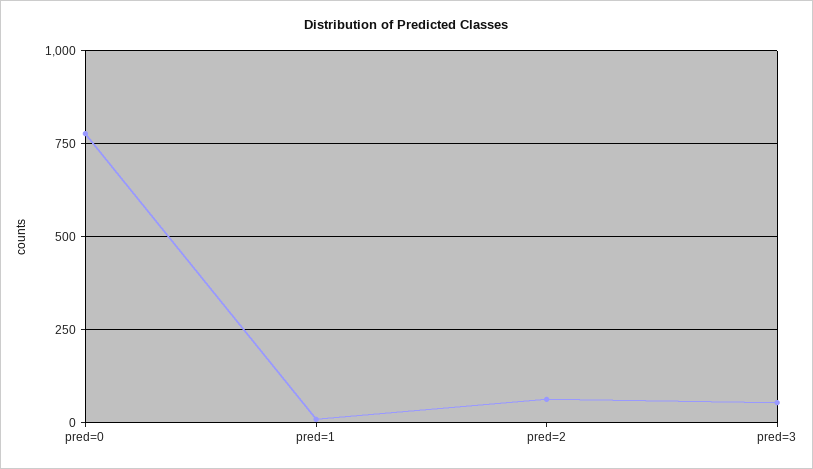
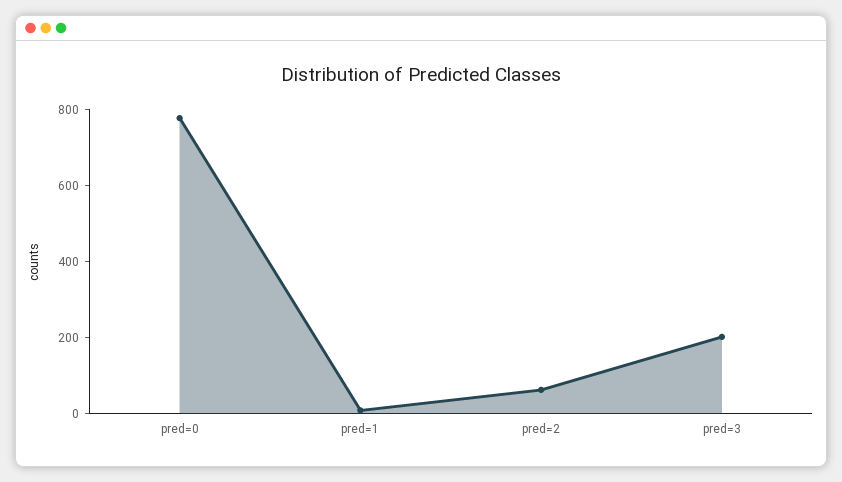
pred=3: 50 -> 200

